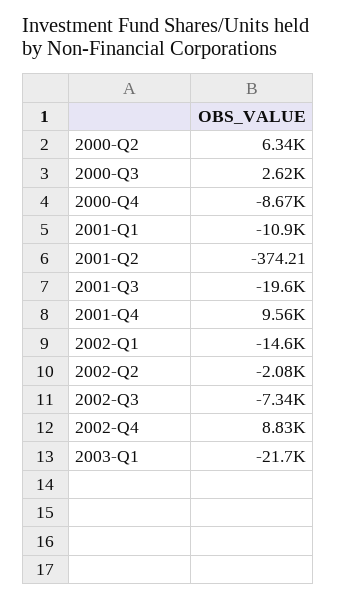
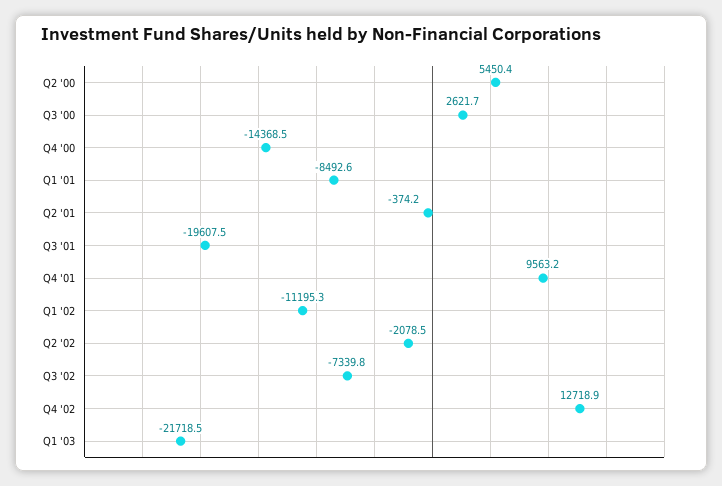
2000-Q2: 6340 -> 5450.4
2000-Q4: -8670 -> -14368.5
2001-Q1: -10900 -> -8492.6
2002-Q1: -14600 -> -11195.3
2002-Q4: 8830 -> 12718.9

